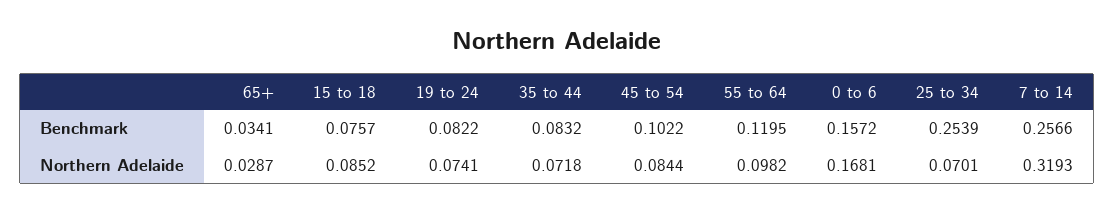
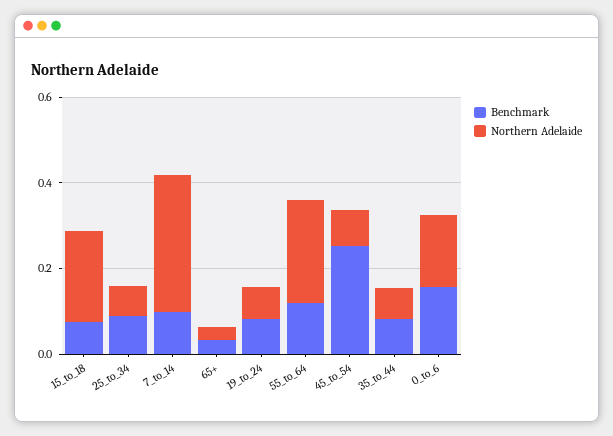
Benchmark, 45 to 54: 0.1022 -> 0.25
Benchmark, 25 to 34: 0.2539 -> 0.1
Benchmark, 7 to 14: 0.2566 -> 0.1
Northern Adelaide, 15 to 18: 0.0852 -> 0.2
Northern Adelaide, 55 to 64: 0.0982 -> 0.25

